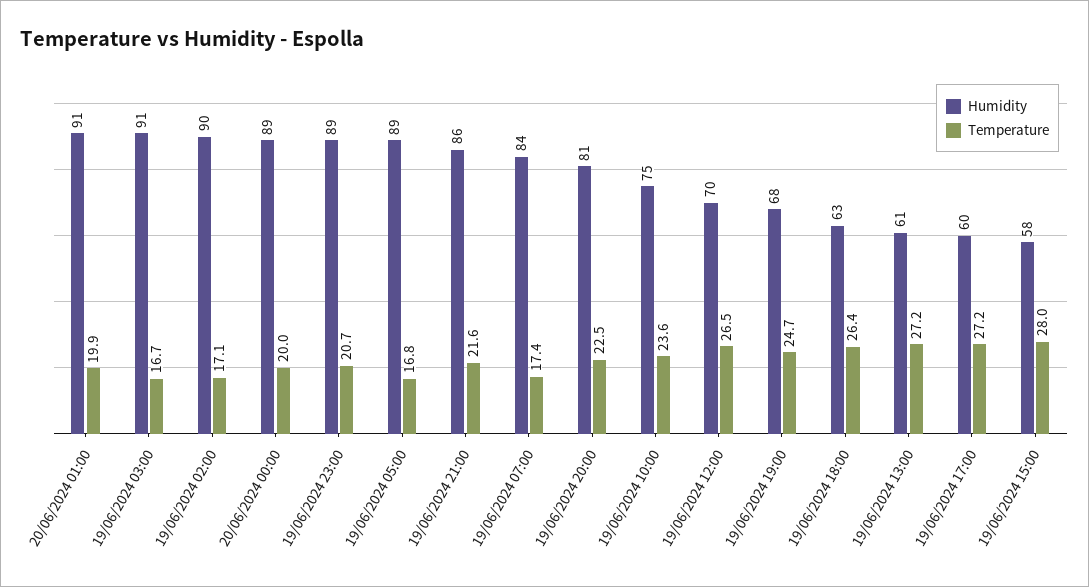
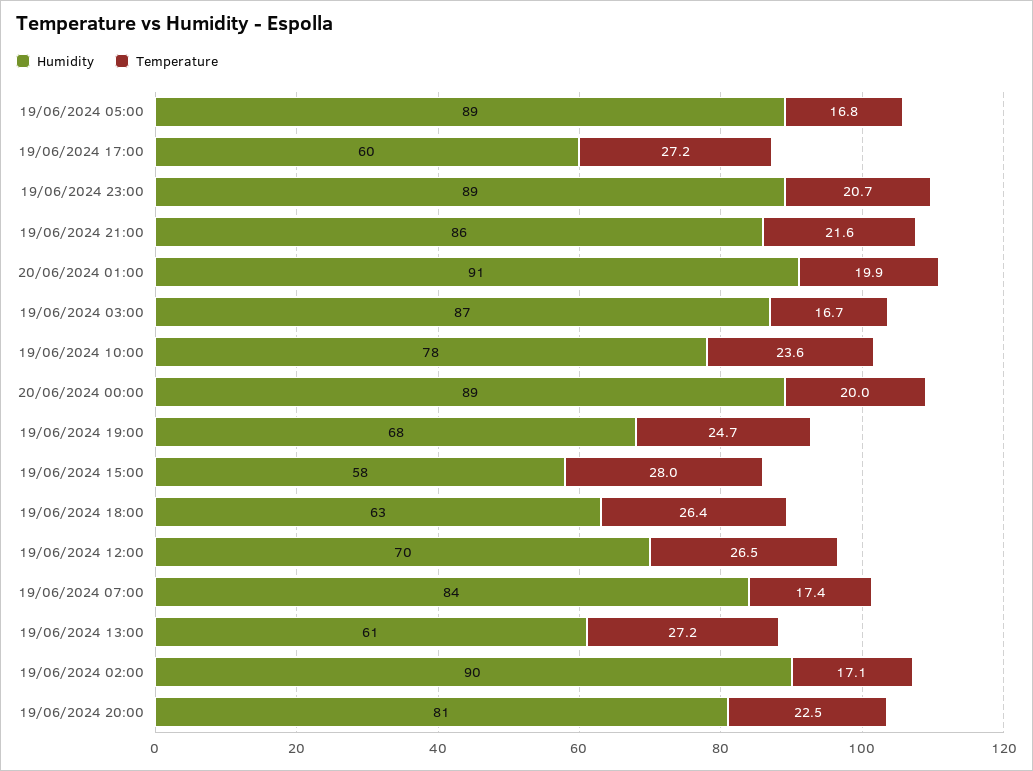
Humidity, 19/06/2024 03:00: 91 -> 87
Humidity, 19/06/2024 10:00: 75 -> 78

